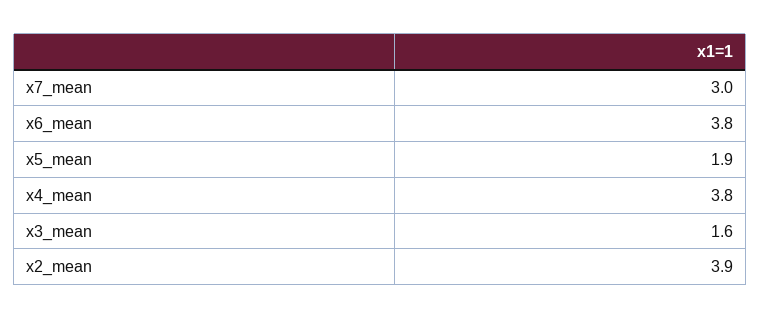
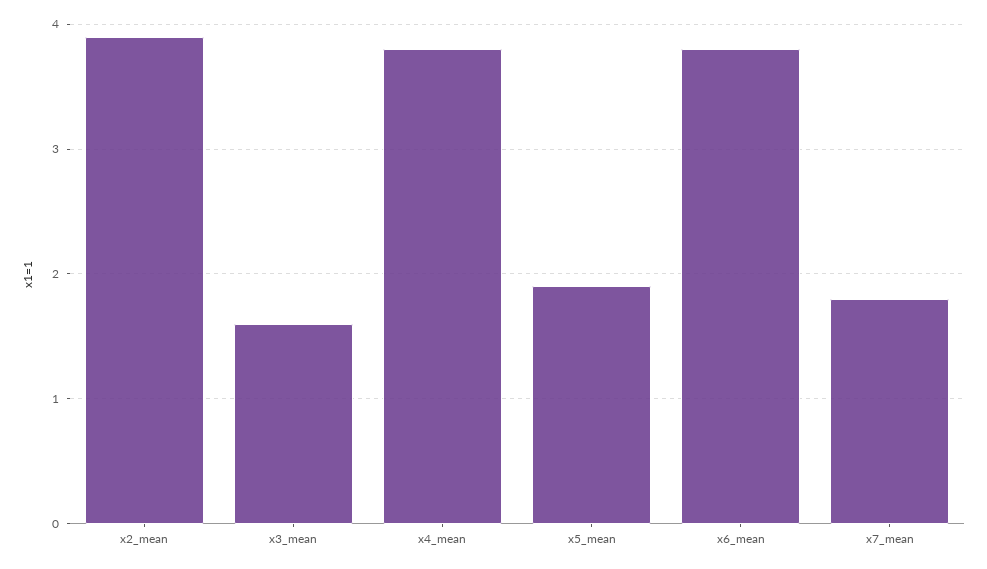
x7_mean: 3 -> 1.8

